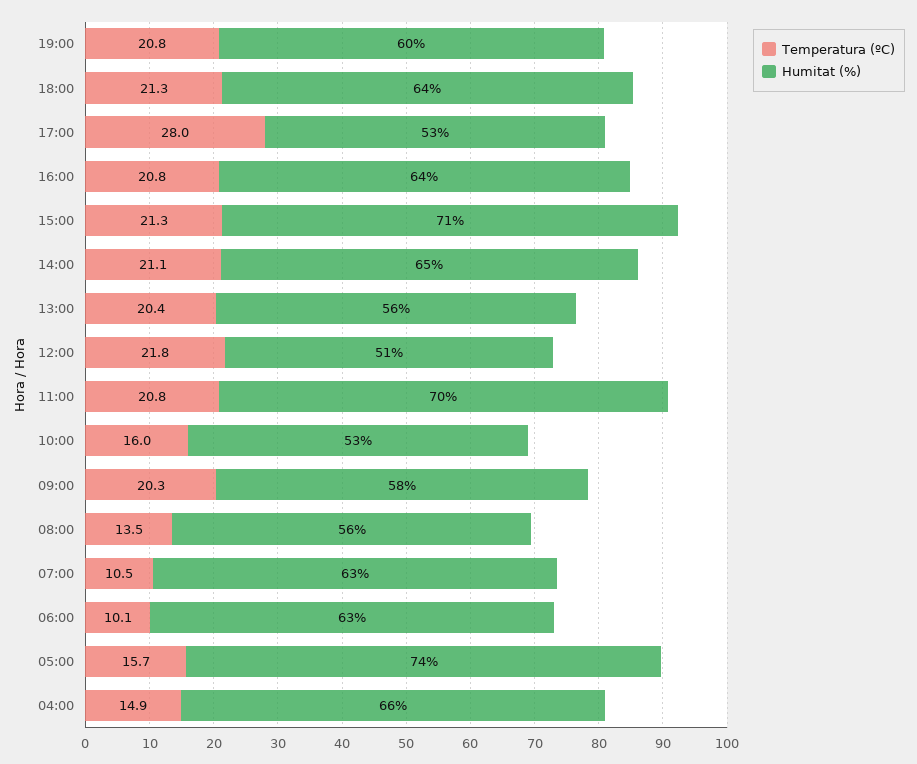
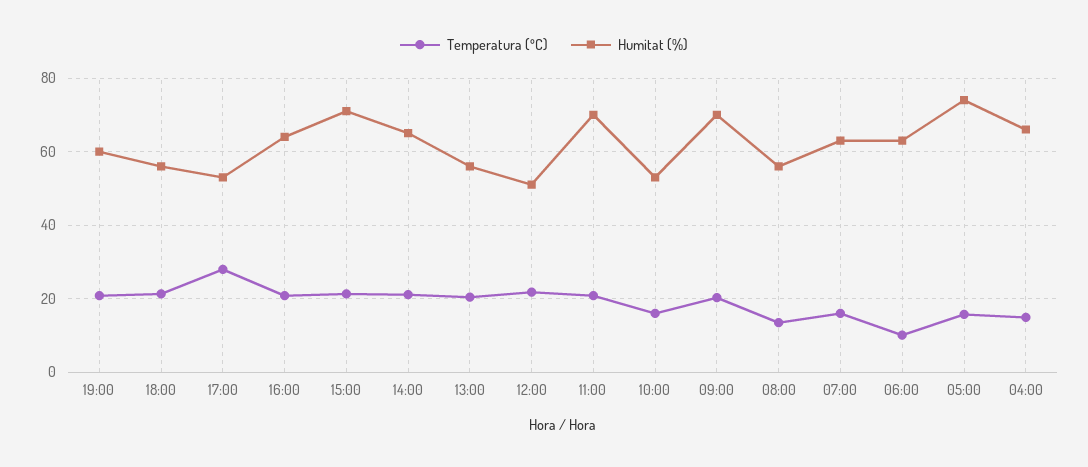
Humitat (%), 18:00: 64 -> 56
Humitat (%), 09:00: 58 -> 70
Temperatura (ºC), 07:00: 10.5 -> 16

